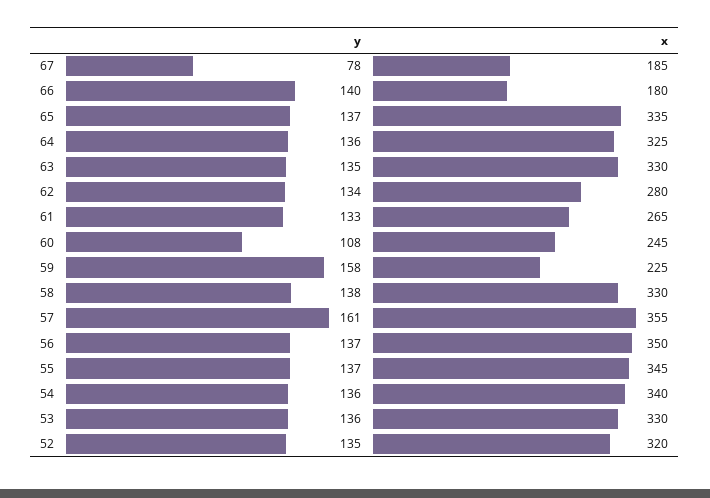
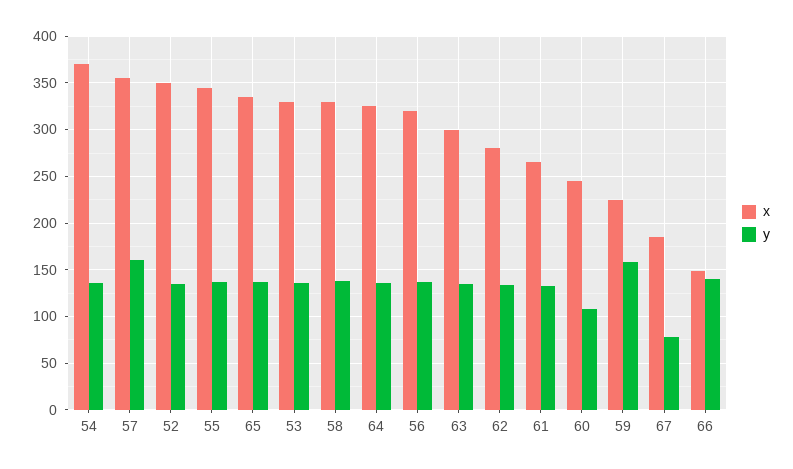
x, 66: 180 -> 150
x, 63: 330 -> 300
x, 56: 350 -> 320
x, 54: 340 -> 370
x, 52: 320 -> 350

